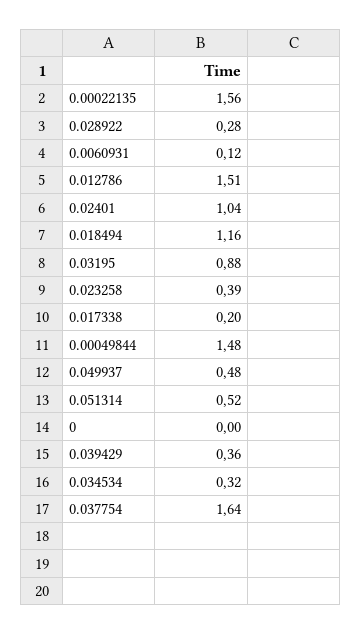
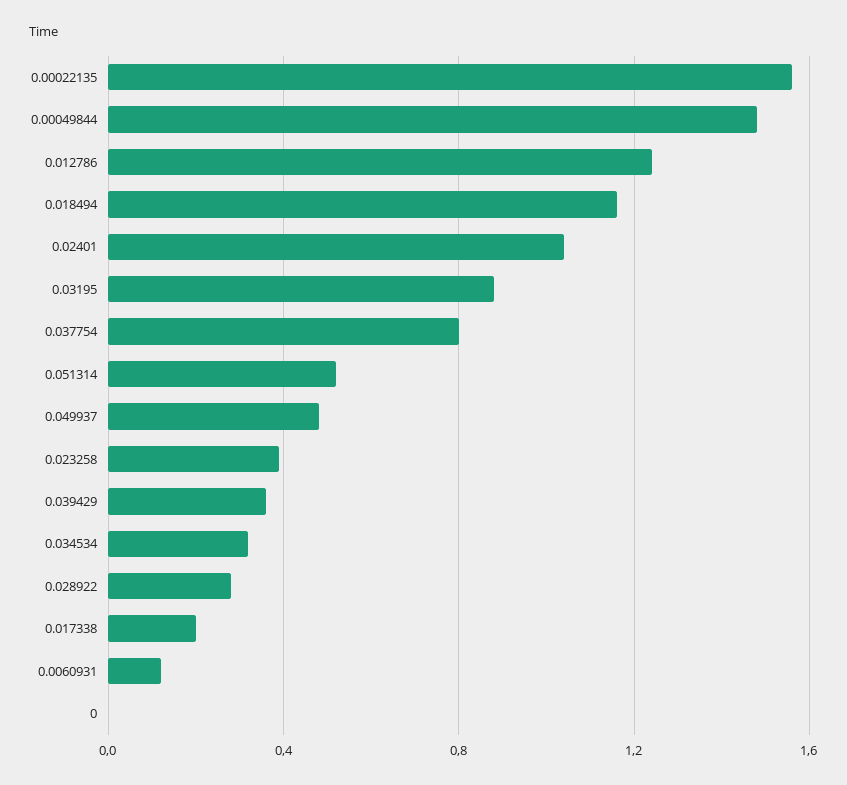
0.012786: 1.51 -> 1.25
0.037754: 1.64 -> 0.8

